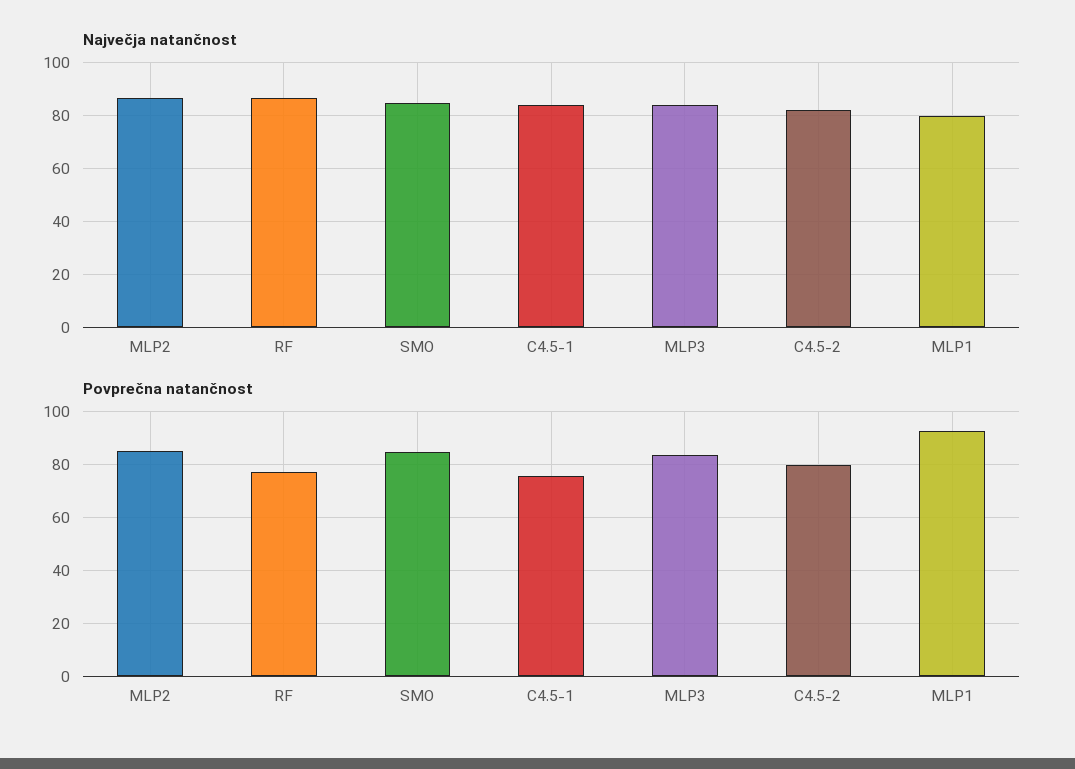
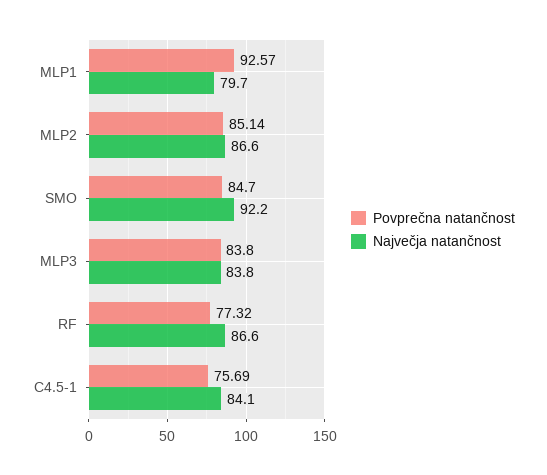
Največja natančnost, SMO: 85 -> 92.2
Največja natančnost, C4.5-2: 82.5 -> none
Povprečna natančnost, C4.5-2: 80 -> none

